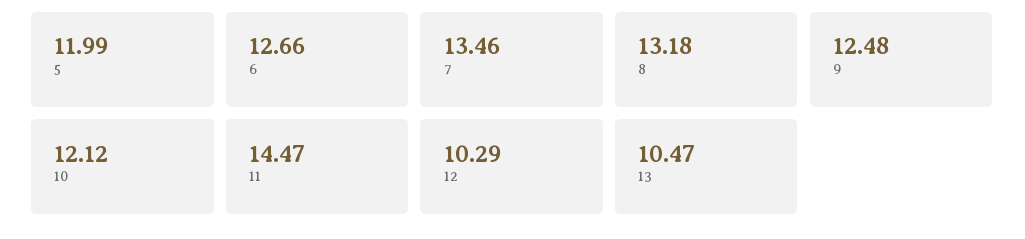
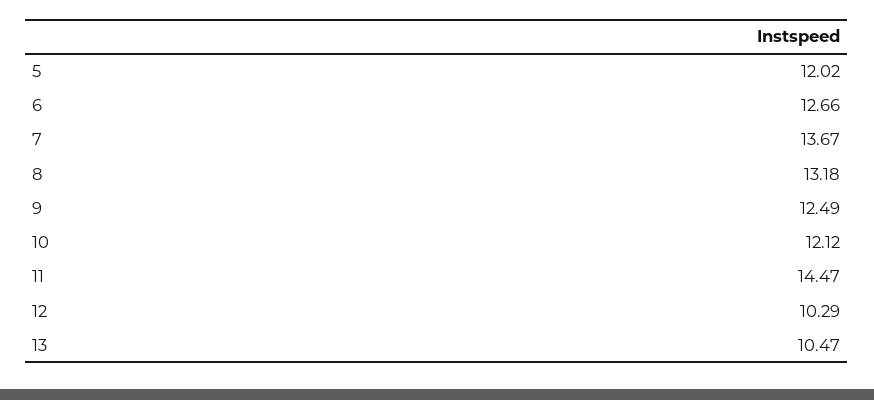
5: 11.99 -> 12.02
7: 13.46 -> 13.67
9: 12.48 -> 12.49

